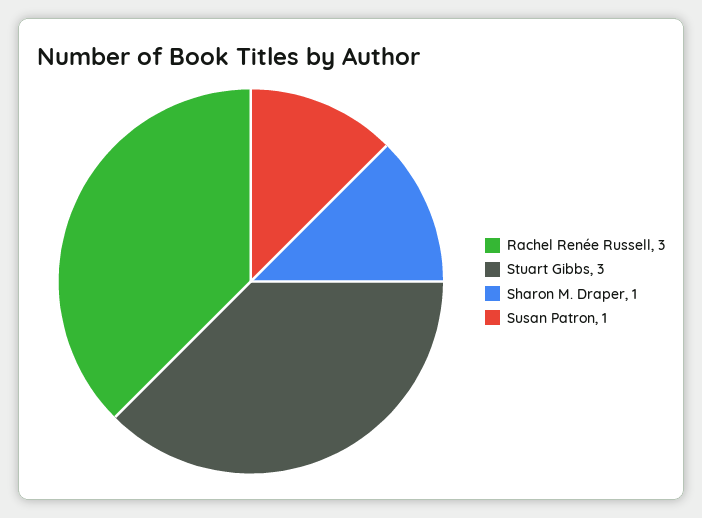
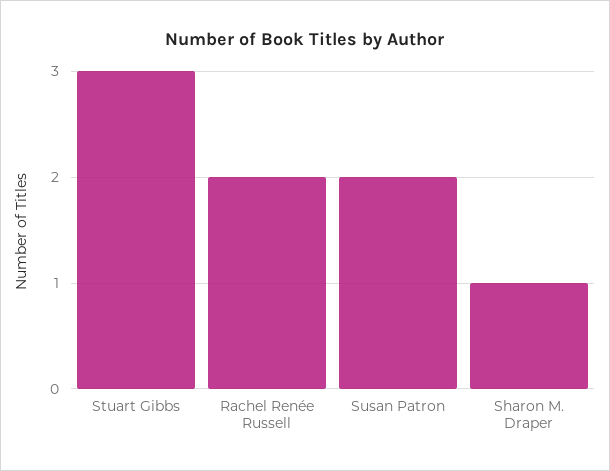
Rachel Renée Russell: 3 -> 2
Susan Patron: 1 -> 2

